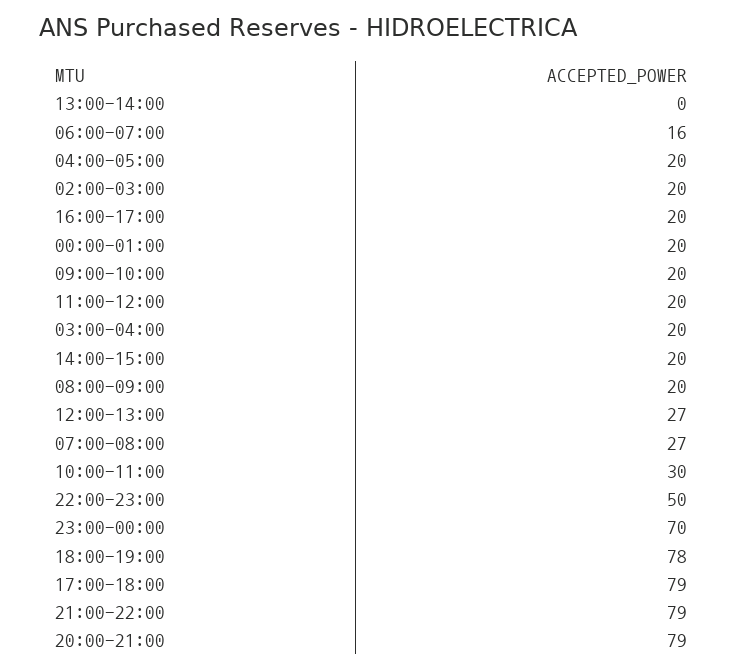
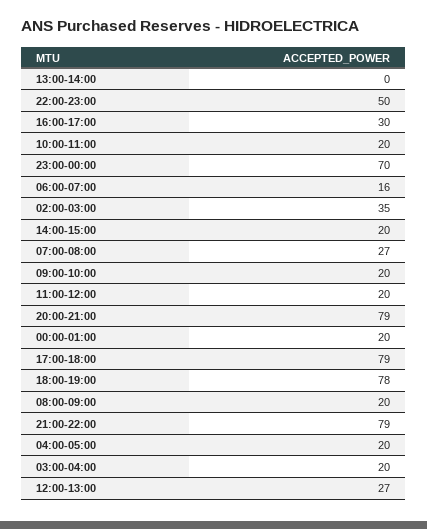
02:00-03:00: 20 -> 35
16:00-17:00: 20 -> 30
10:00-11:00: 30 -> 20

